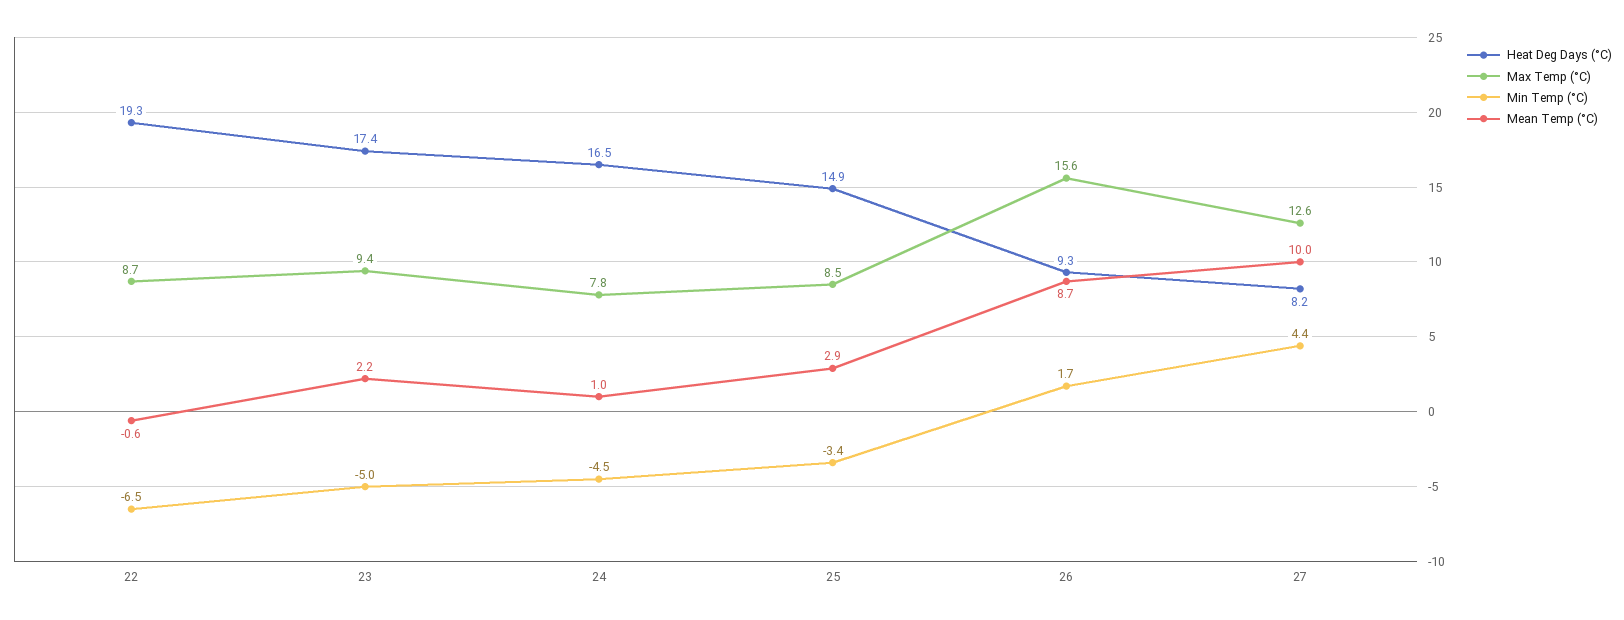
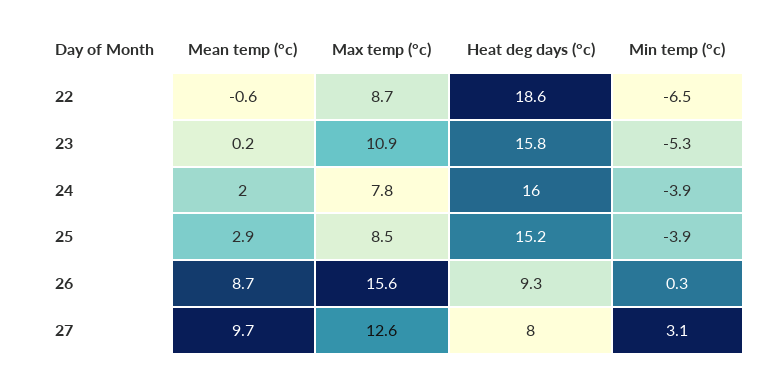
Heat Deg Days (°C), 22: 19.3 -> 18.6
Heat Deg Days (°C), 23: 17.4 -> 15.8
Max Temp (°C), 23: 9.4 -> 10.9
Min Temp (°C), 23: -5 -> -5.3
Mean Temp (°C), 23: 2.2 -> 0.2
Heat Deg Days (°C), 24: 16.5 -> 16
Min Temp (°C), 24: -4.5 -> -3.9
Mean Temp (°C), 24: 1 -> 2
Heat Deg Days (°C), 25: 14.9 -> 15.2
Min Temp (°C), 25: -3.4 -> -3.9
Min Temp (°C), 26: 1.7 -> 0.3
Heat Deg Days (°C), 27: 8.2 -> 8
Min Temp (°C), 27: 4.4 -> 3.1
Mean Temp (°C), 27: 10 -> 9.7

